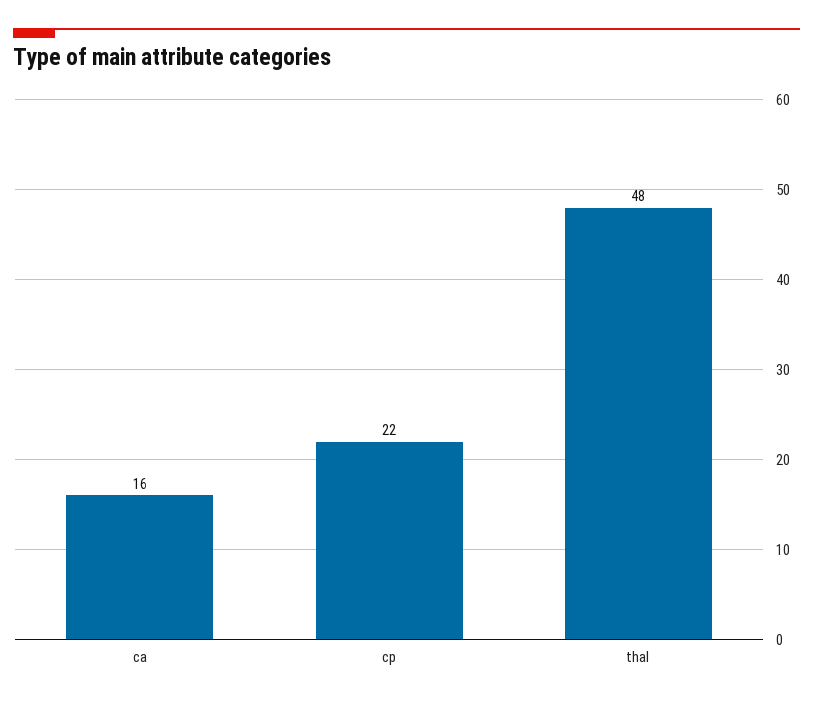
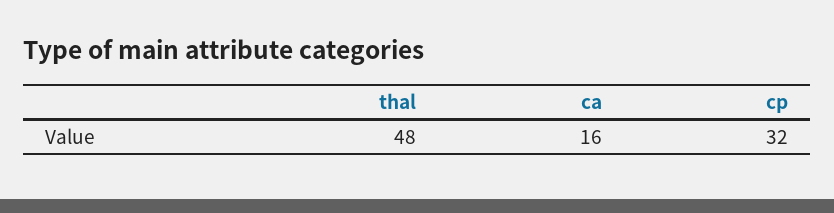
cp: 22 -> 32

